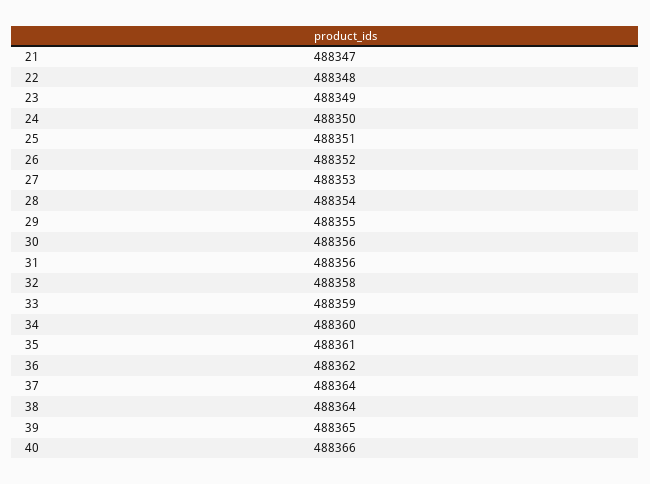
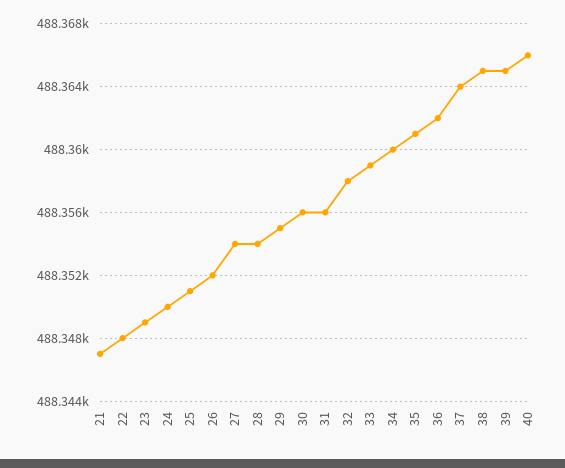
27: 488353 -> 488354
38: 488364 -> 488365

